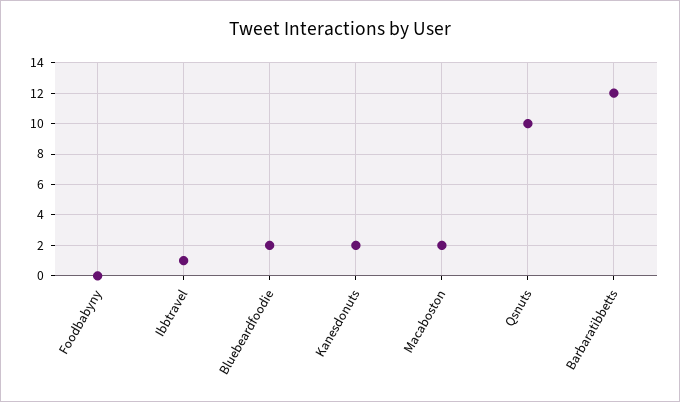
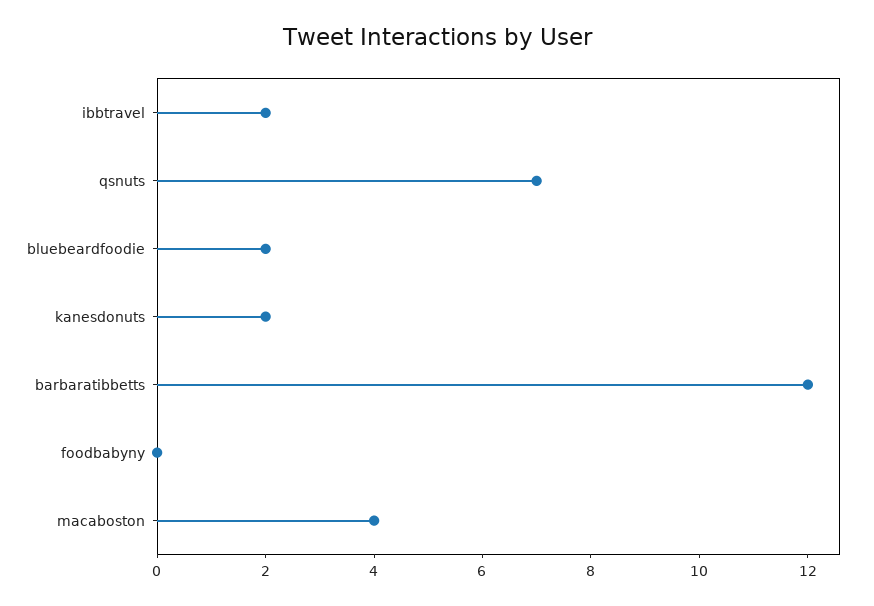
Ibbtravel: 1 -> 2
Macaboston: 2 -> 4
Qsnuts: 10 -> 7

